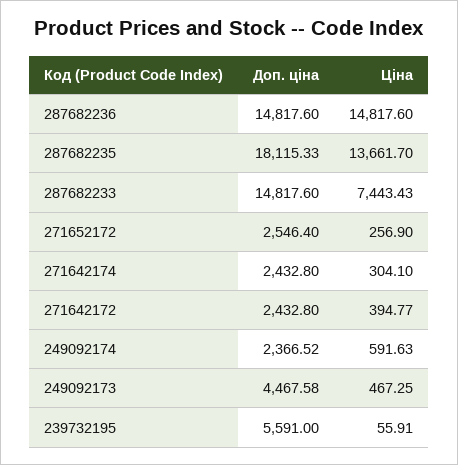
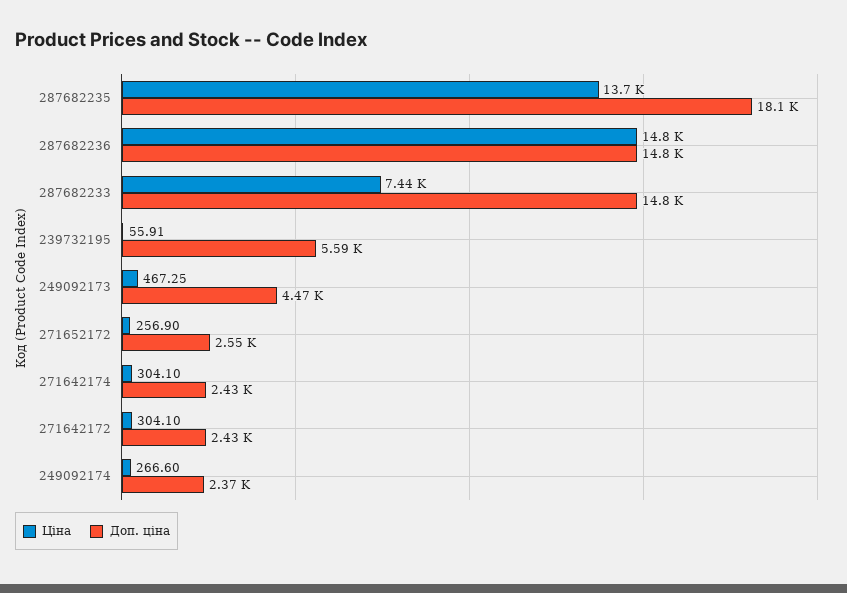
Ціна, 271642172: 394.77 -> 304.1
Ціна, 249092174: 591.63 -> 266.6

